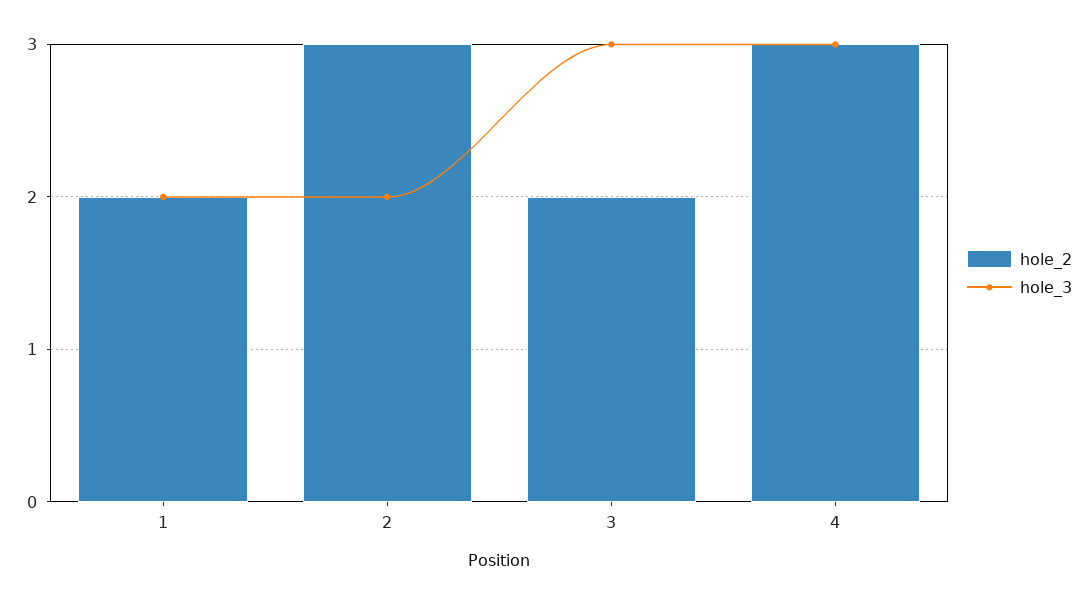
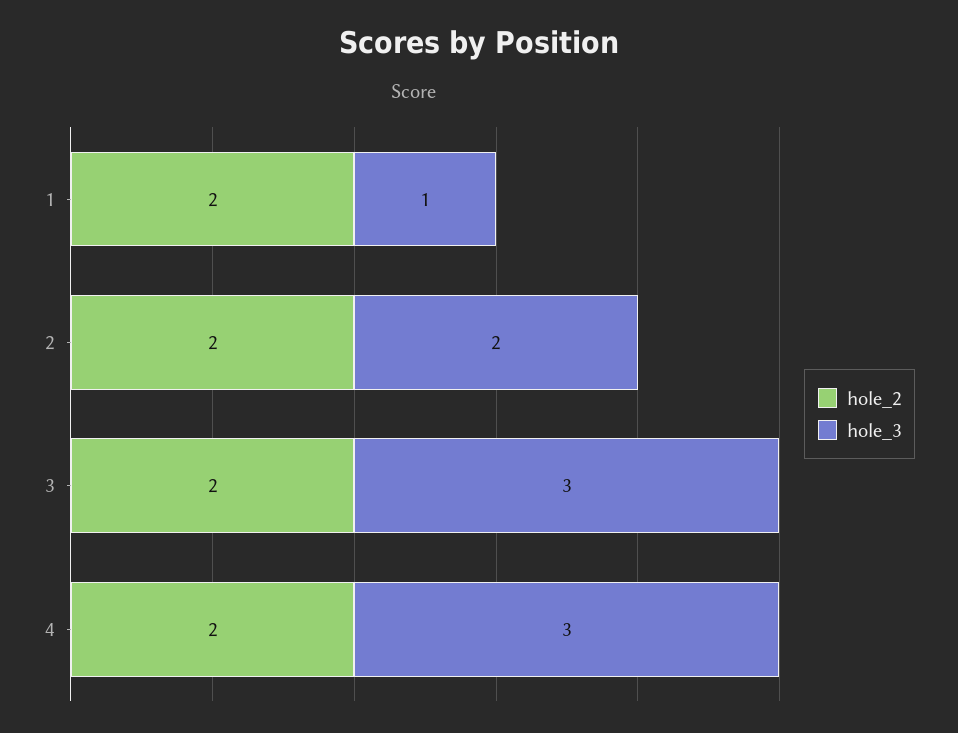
hole_3, 1: 2 -> 1
hole_2, 2: 3 -> 2
hole_2, 4: 3 -> 2

